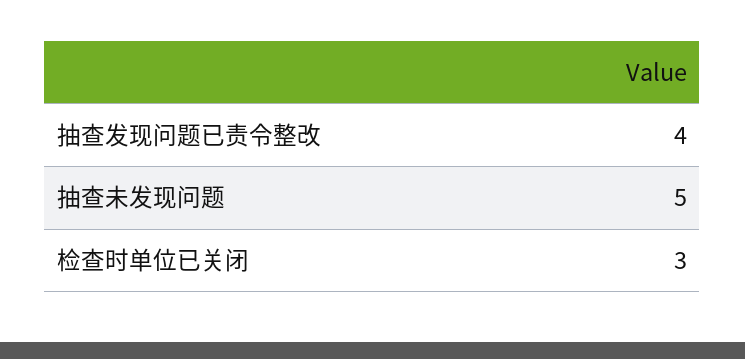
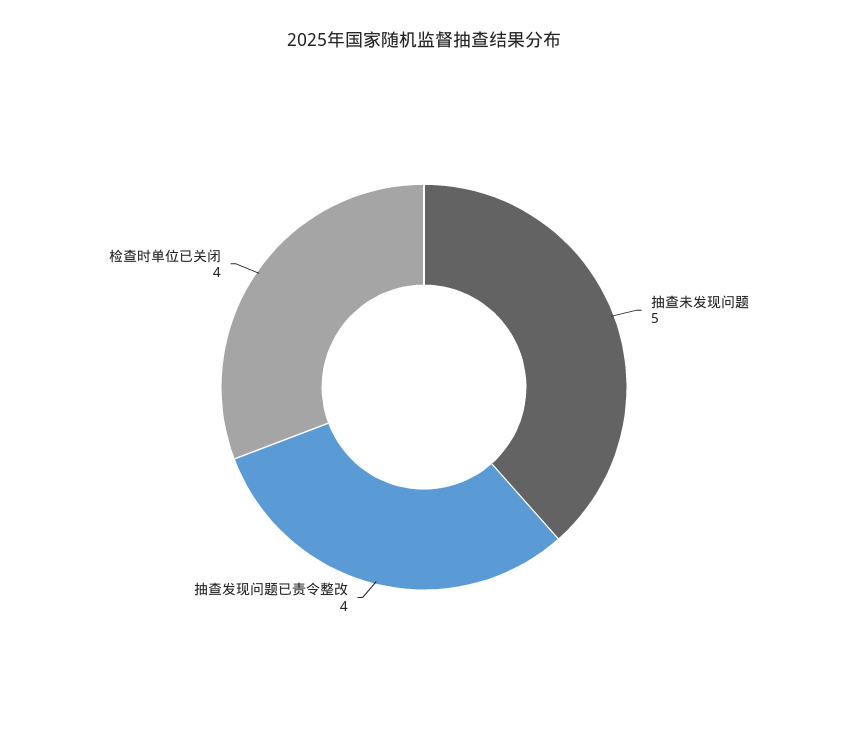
检查时单位已关闭: 3 -> 4

